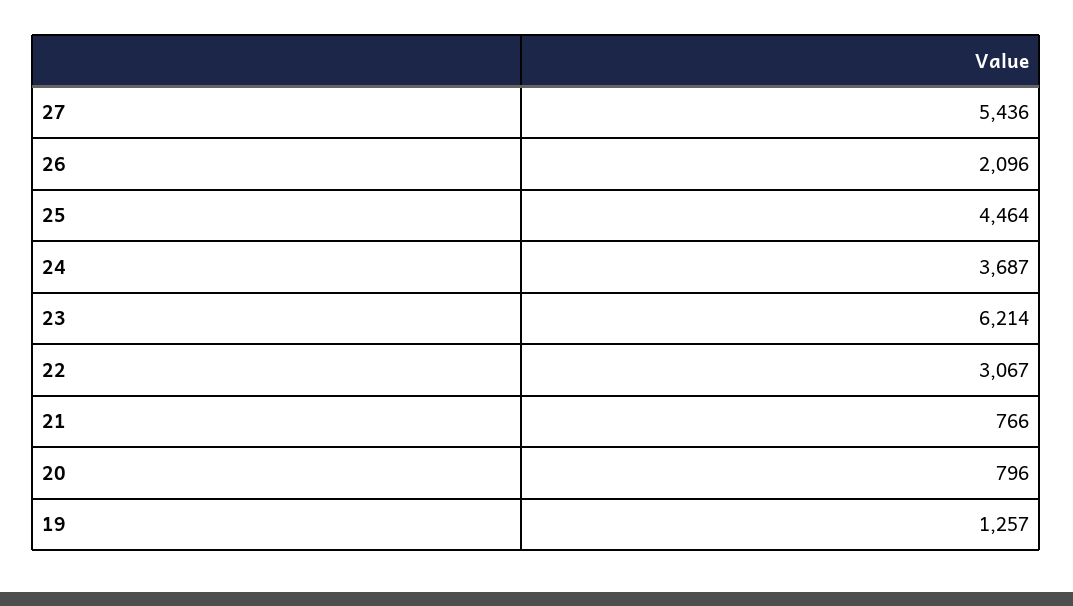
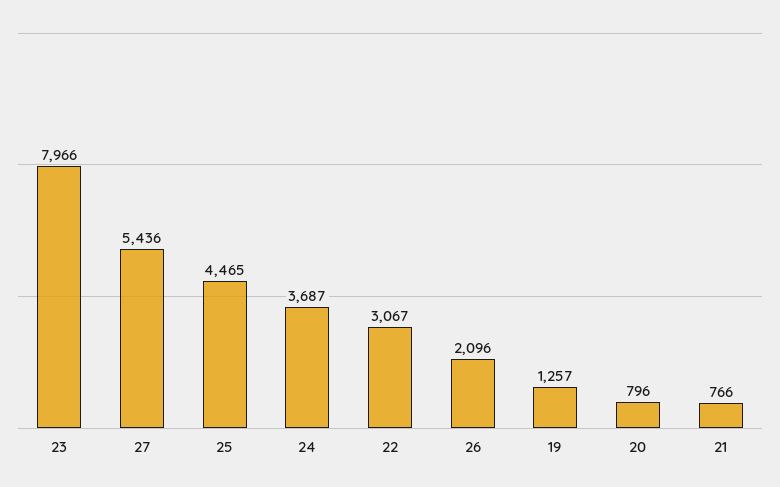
25: 4464 -> 4465
23: 6214 -> 7966

